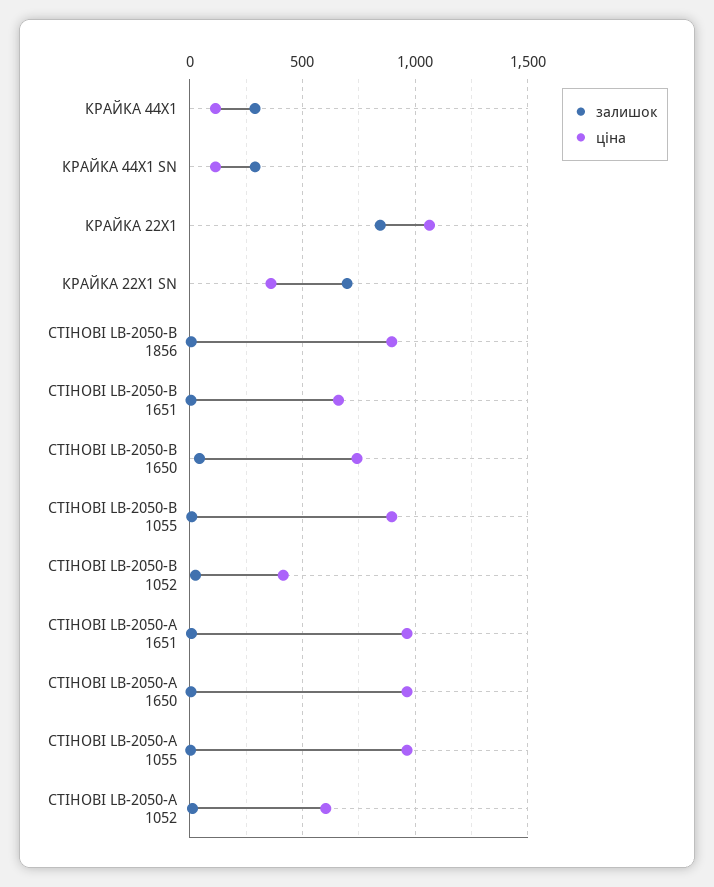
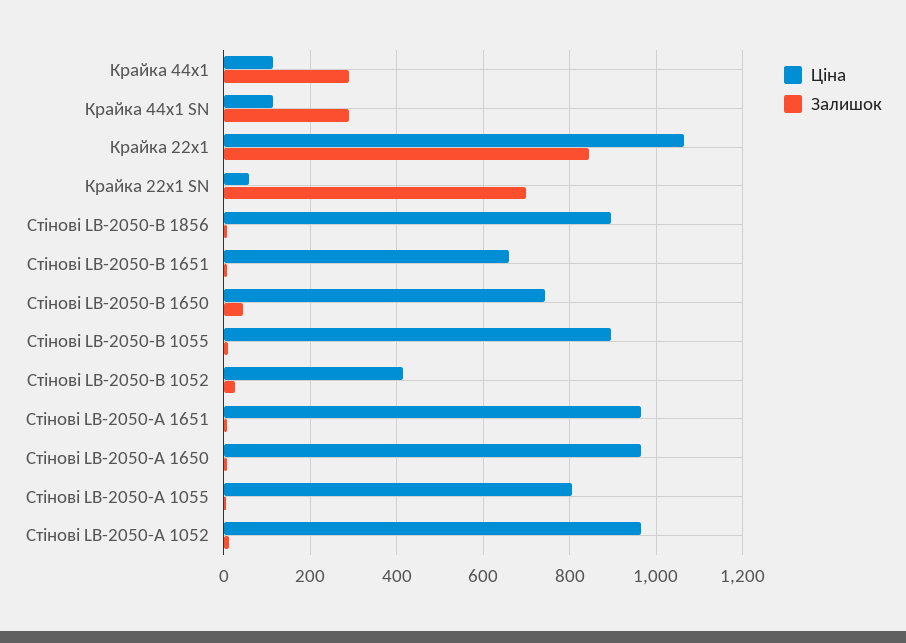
ціна, КРАЙКА 22X1 SN: 350 -> 60
ціна, СТІНОВІ LB-2050-А 1055: 950 -> 800
ціна, СТІНОВІ LB-2050-А 1052: 600 -> 960

